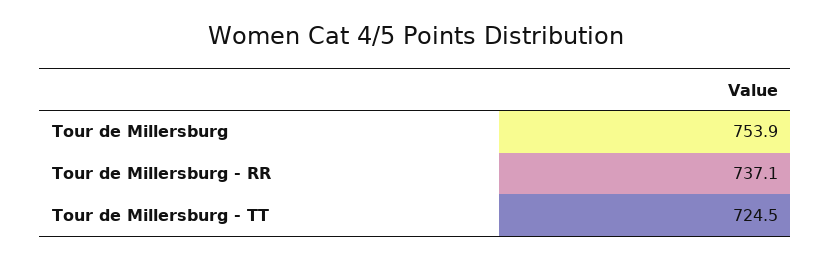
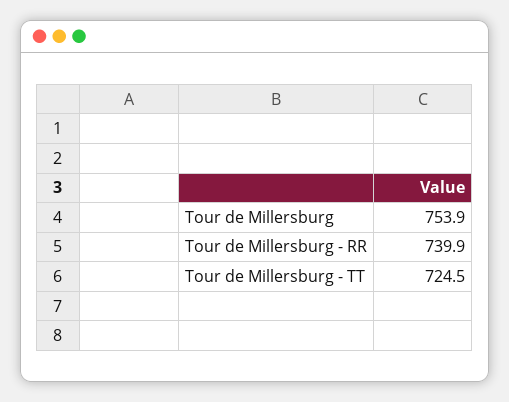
Tour de Millersburg - RR: 737.1 -> 739.9

